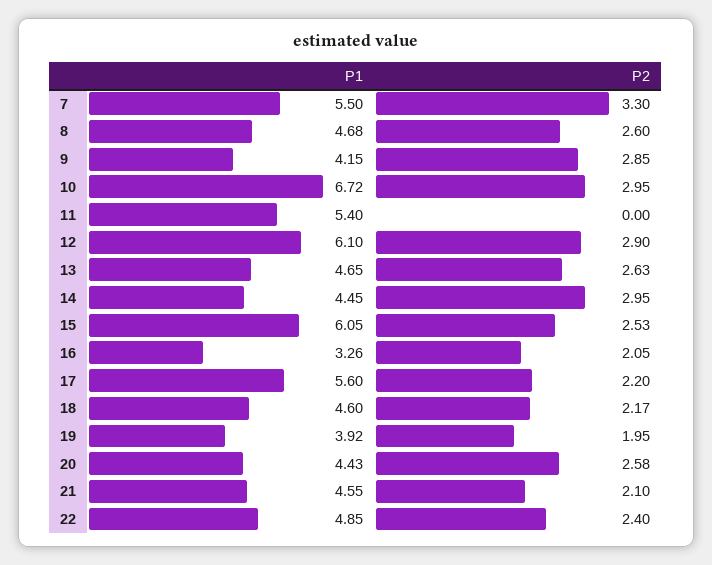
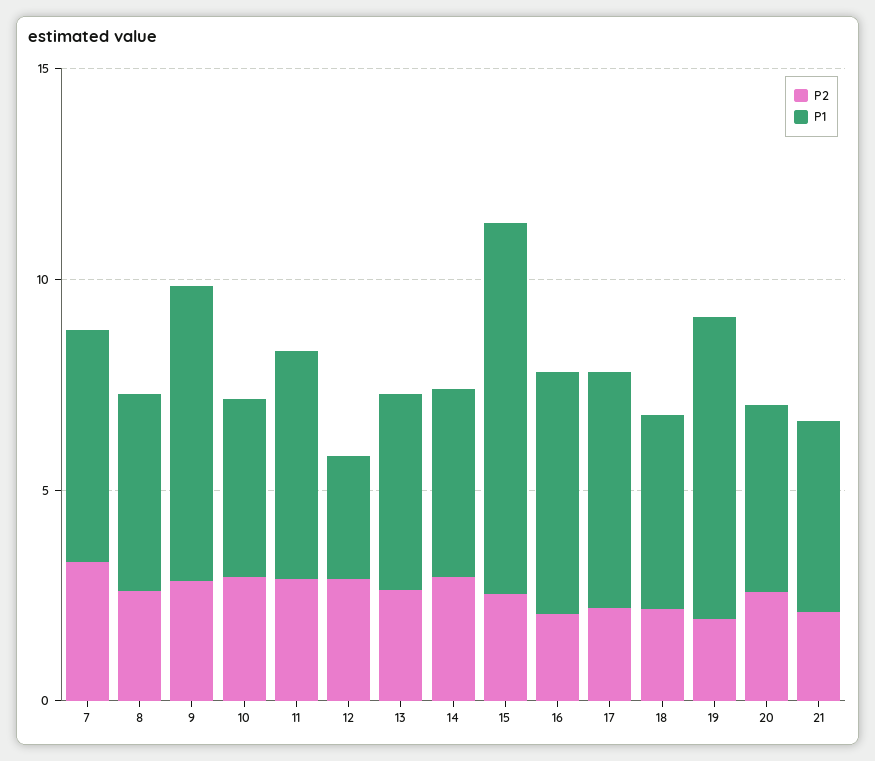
P1, 9: 4.15 -> 7
P1, 10: 6.72 -> 4
P2, 11: 0 -> 3
P1, 12: 6.1 -> 3
P1, 15: 6.05 -> 9
P1, 16: 3.26 -> 6
P1, 19: 3.92 -> 7
P1, 22: 4.85 -> none
P2, 22: 2.4 -> none

